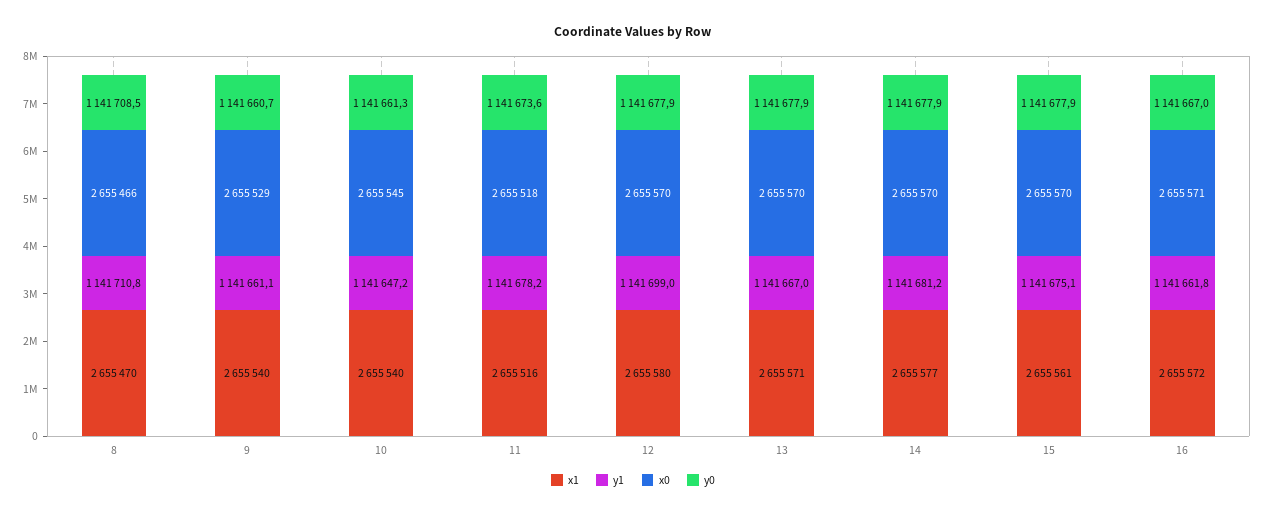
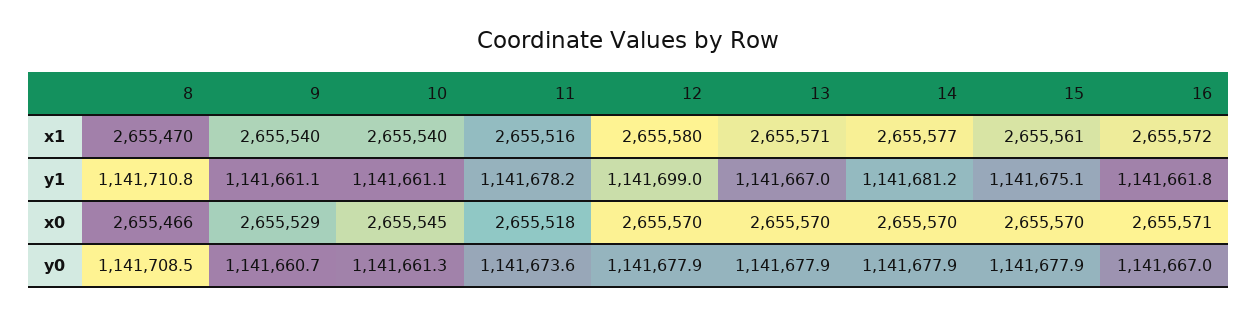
y1, 10: 1141647.2 -> 1141661.1

